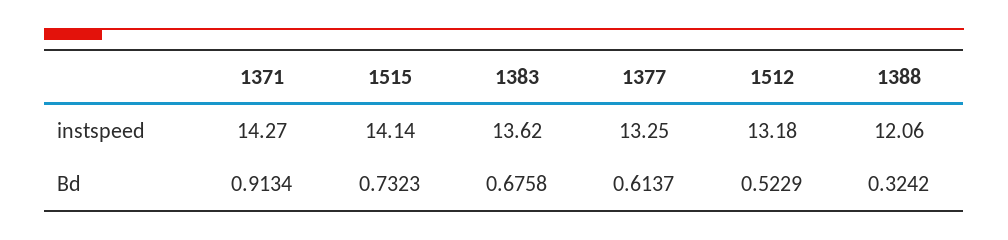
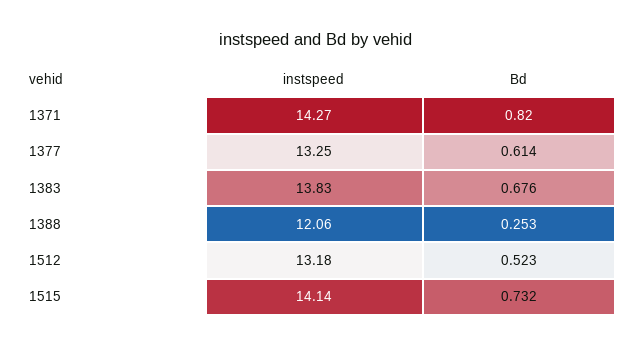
1383, instspeed: 13.62 -> 13.83
1371, Bd: 0.9134 -> 0.82
1388, Bd: 0.3242 -> 0.253

